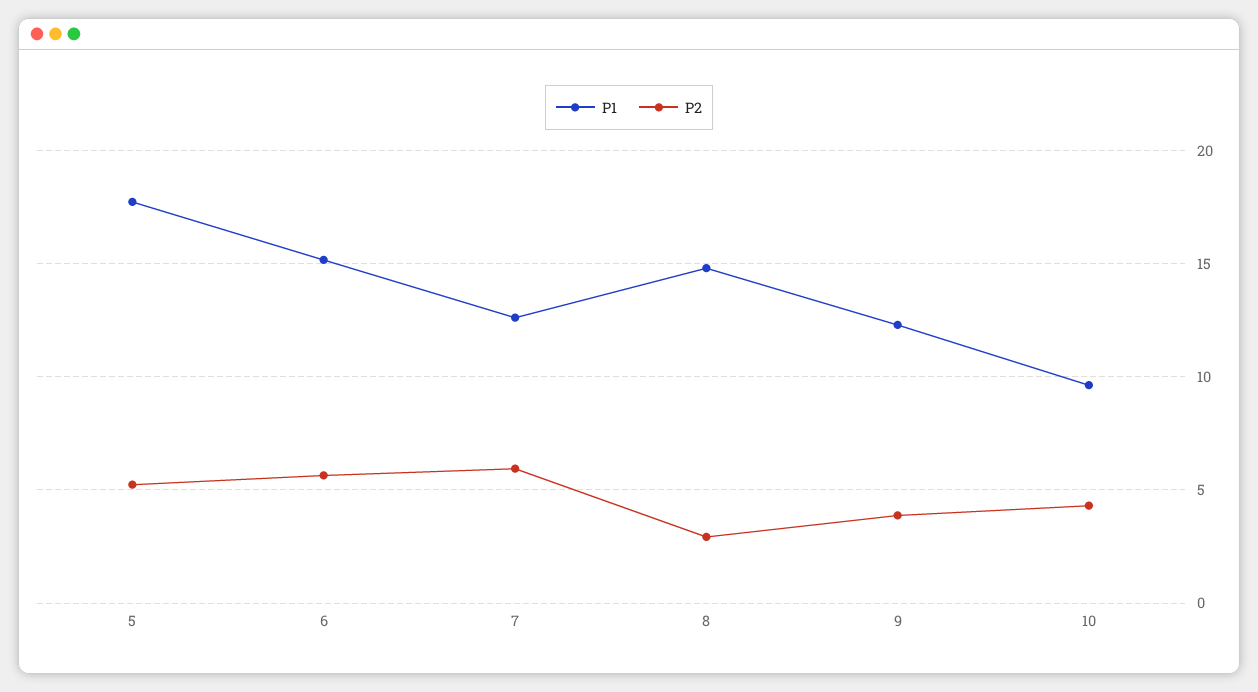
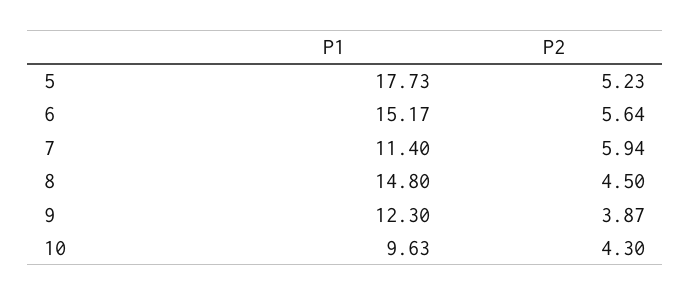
P1, 7: 12.5 -> 11.4
P2, 8: 3 -> 4.5

